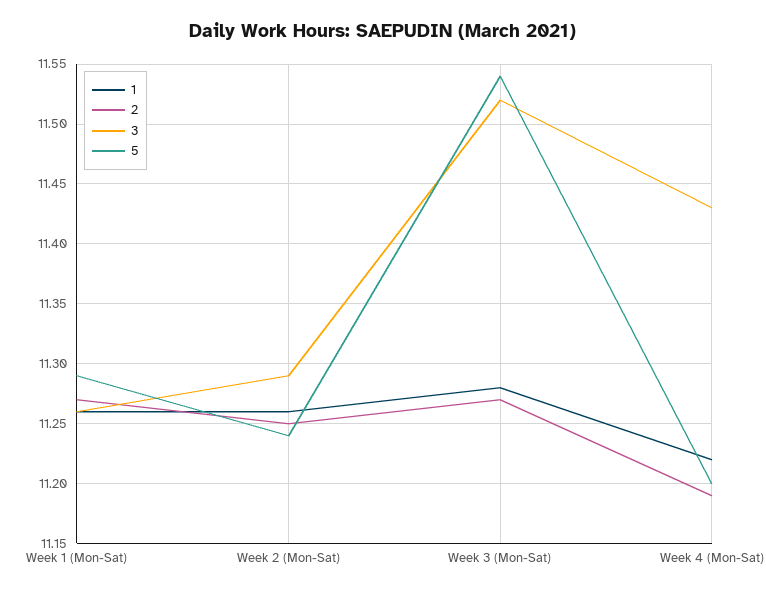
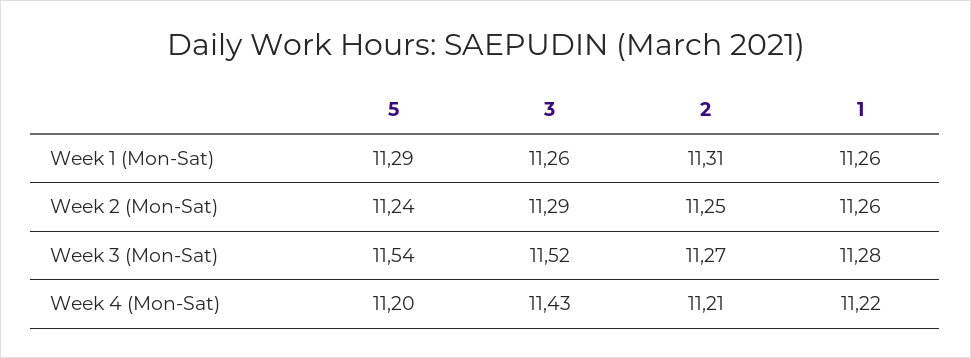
2, Week 1 (Mon-Sat): 11.27 -> 11.31
2, Week 4 (Mon-Sat): 11.19 -> 11.21

